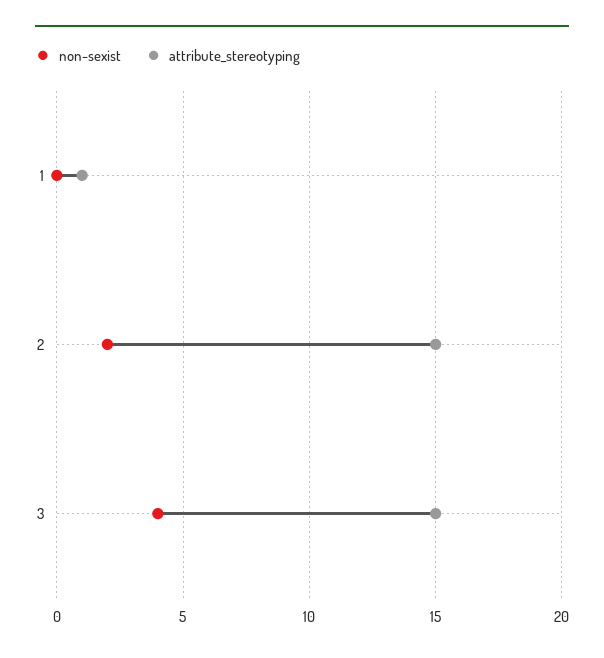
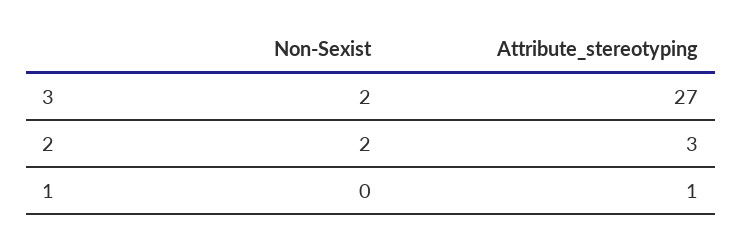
attribute_stereotyping, 2: 15 -> 3
non-sexist, 3: 4 -> 2
attribute_stereotyping, 3: 15 -> 27

